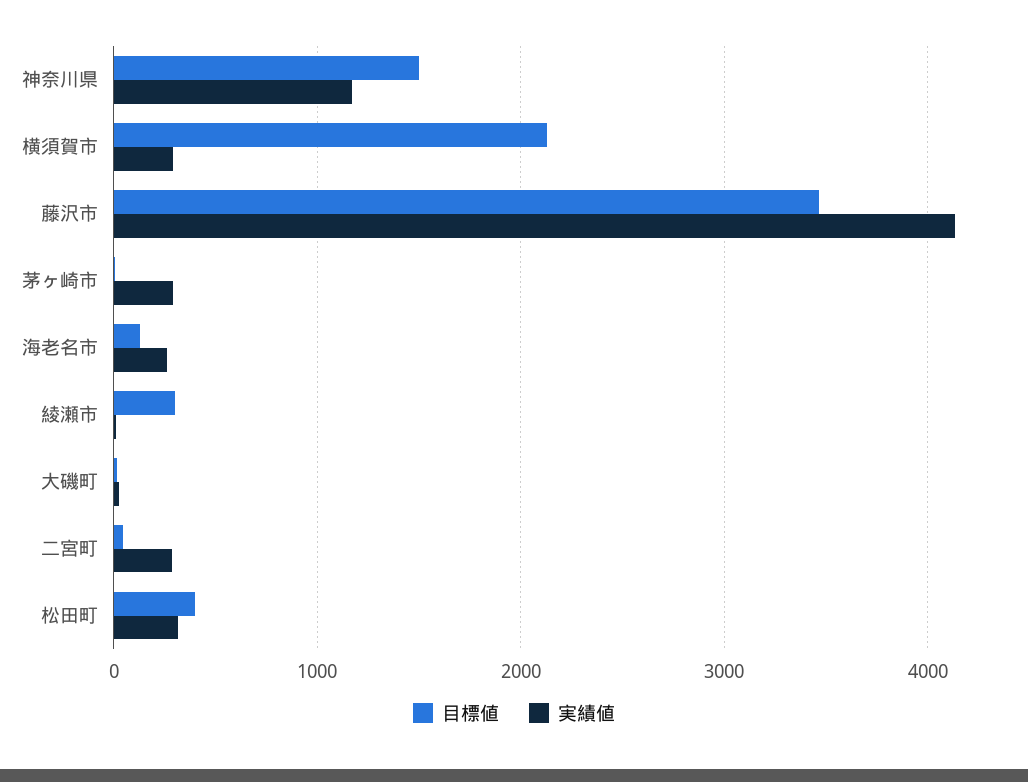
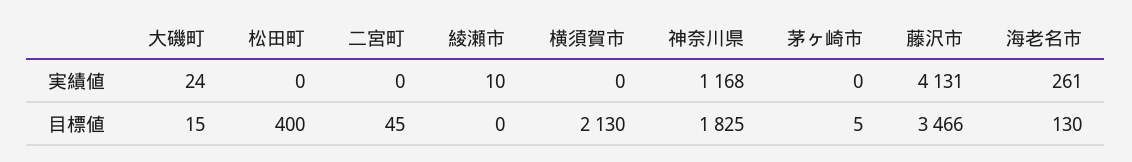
目標値, 神奈川県: 1500 -> 1825
実績値, 横須賀市: 300 -> 0
実績値, 茅ヶ崎市: 300 -> 0
目標値, 綾瀬市: 300 -> 0
実績値, 二宮町: 300 -> 0
実績値, 松田町: 300 -> 0

